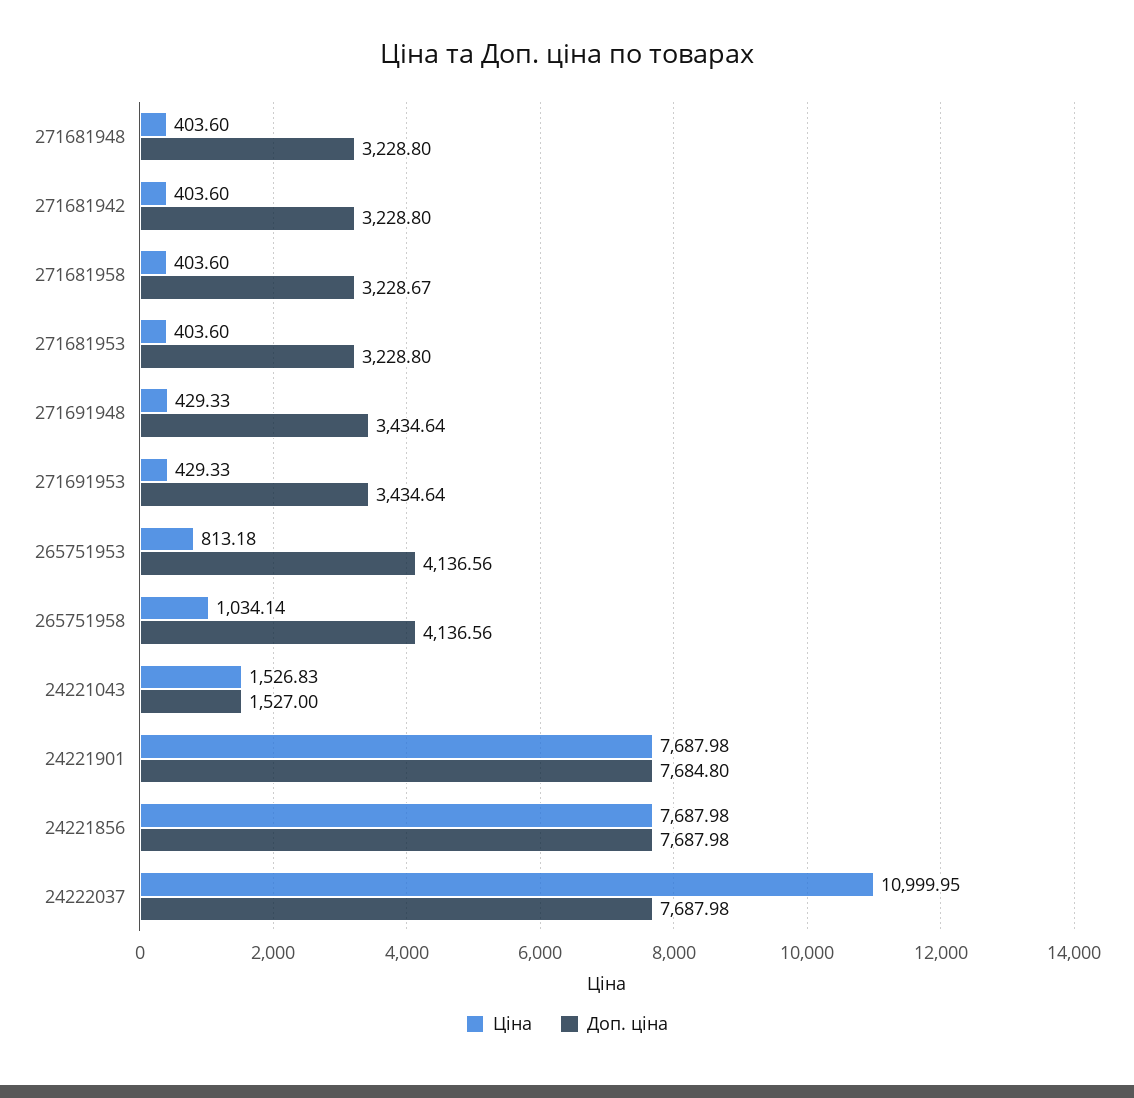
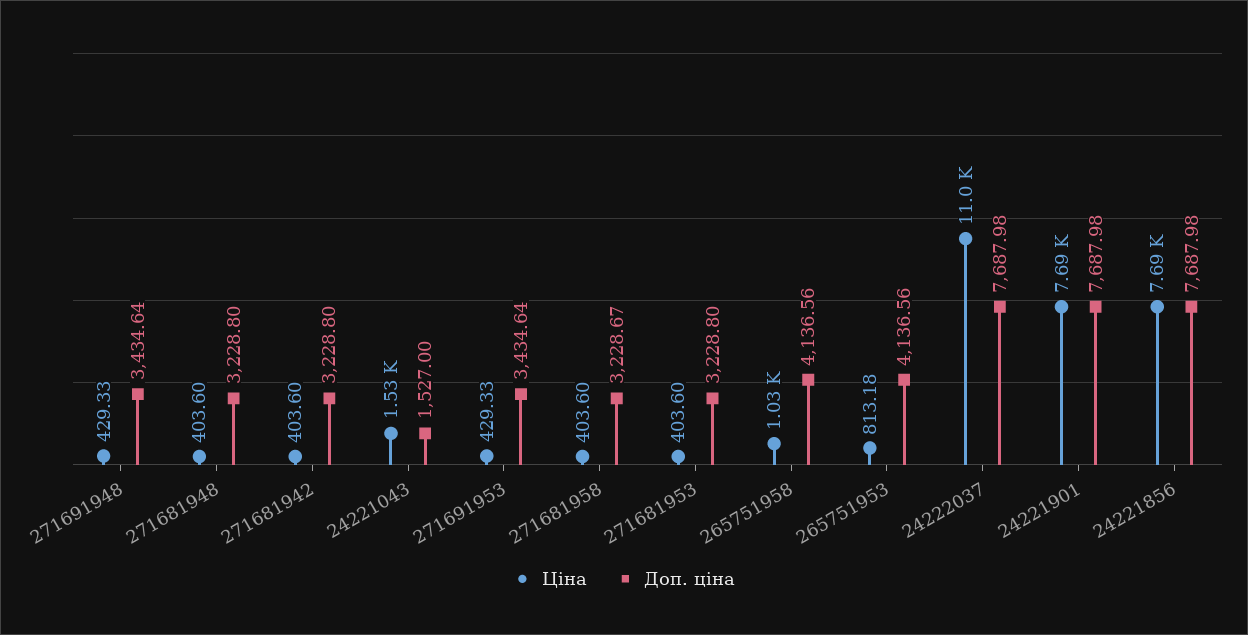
Доп. ціна, 24221901: 7684.8 -> 7687.98

